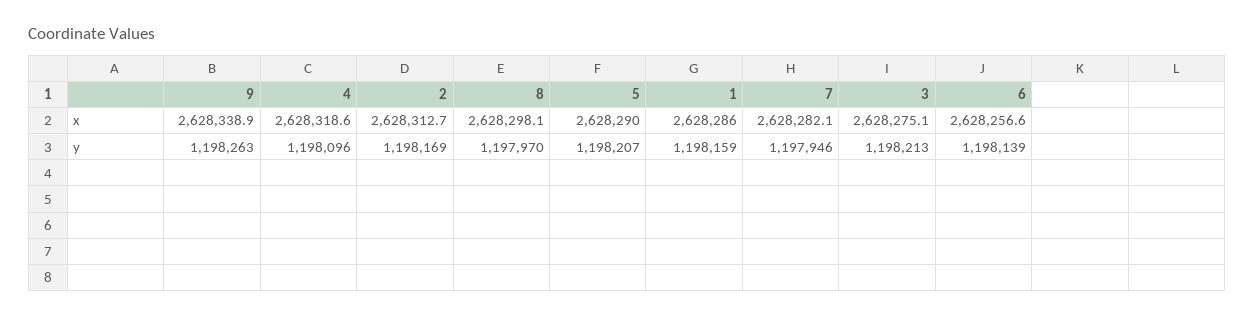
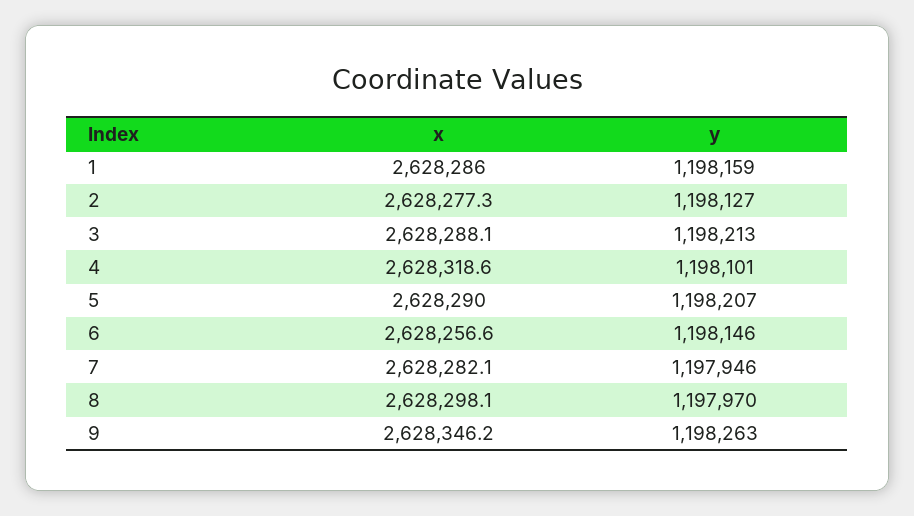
9, x: 2628338.9 -> 2628346.2
2, x: 2628312.7 -> 2628277.3
3, x: 2628275.1 -> 2628288.1
4, y: 1198096 -> 1198101
2, y: 1198169 -> 1198127
6, y: 1198139 -> 1198146

